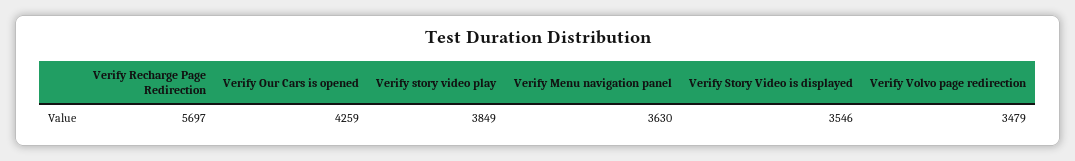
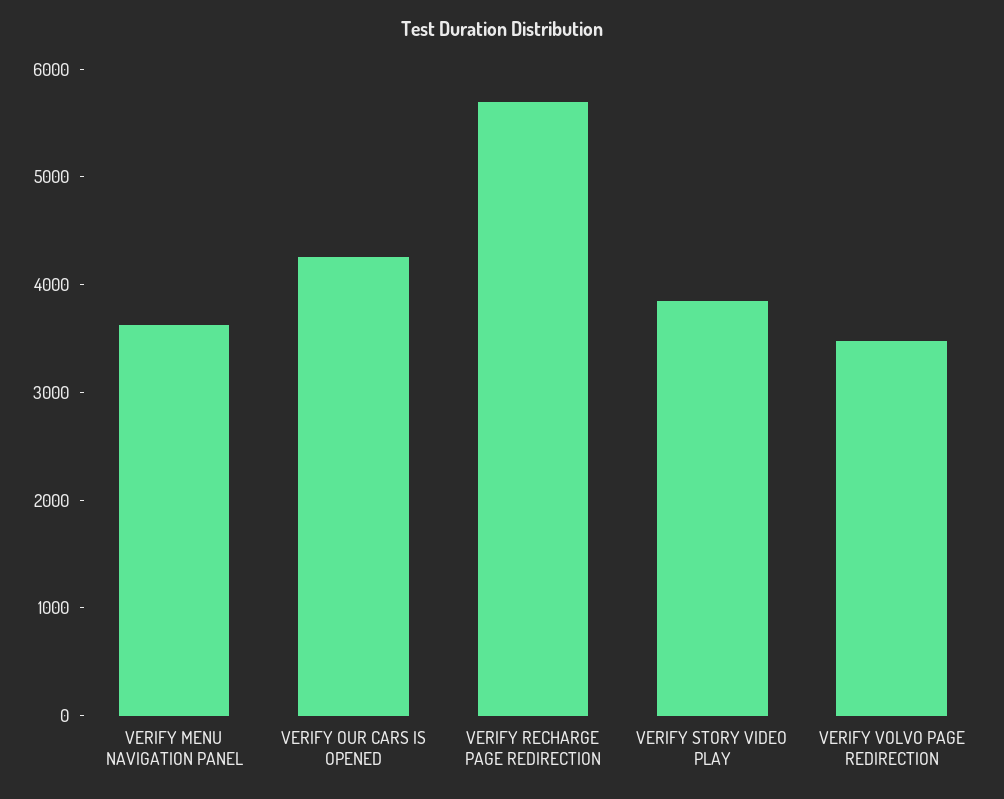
Verify Story Video is displayed: 3546 -> none

